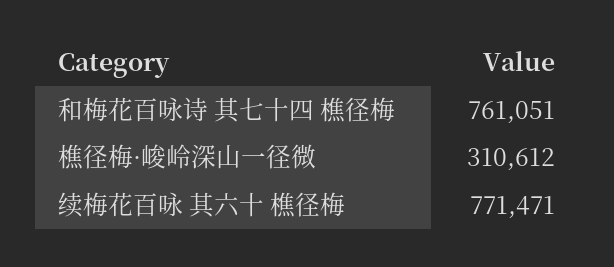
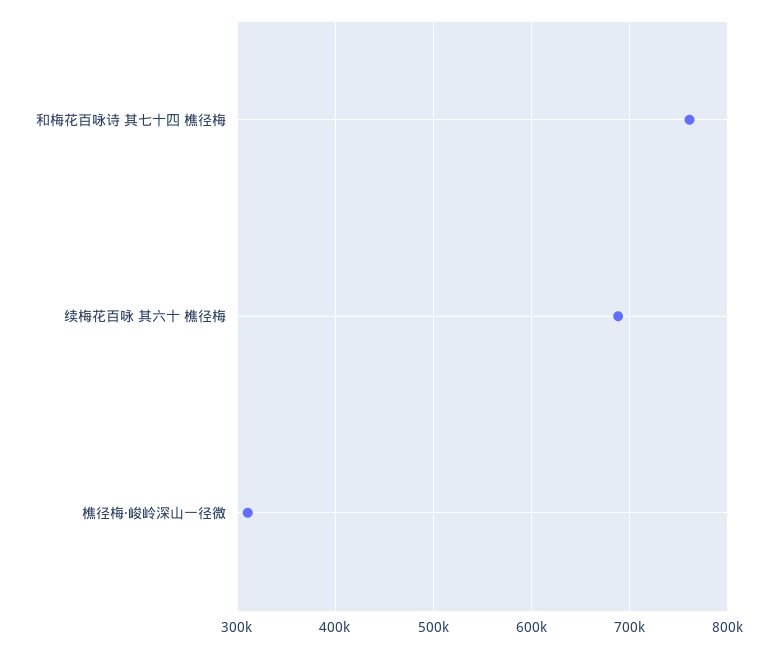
续梅花百咏 其六十 樵径梅: 771471 -> 690000

